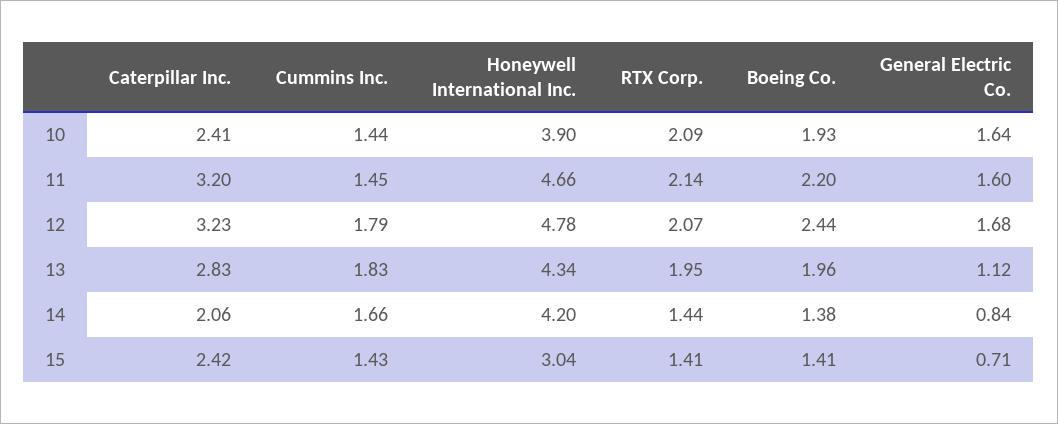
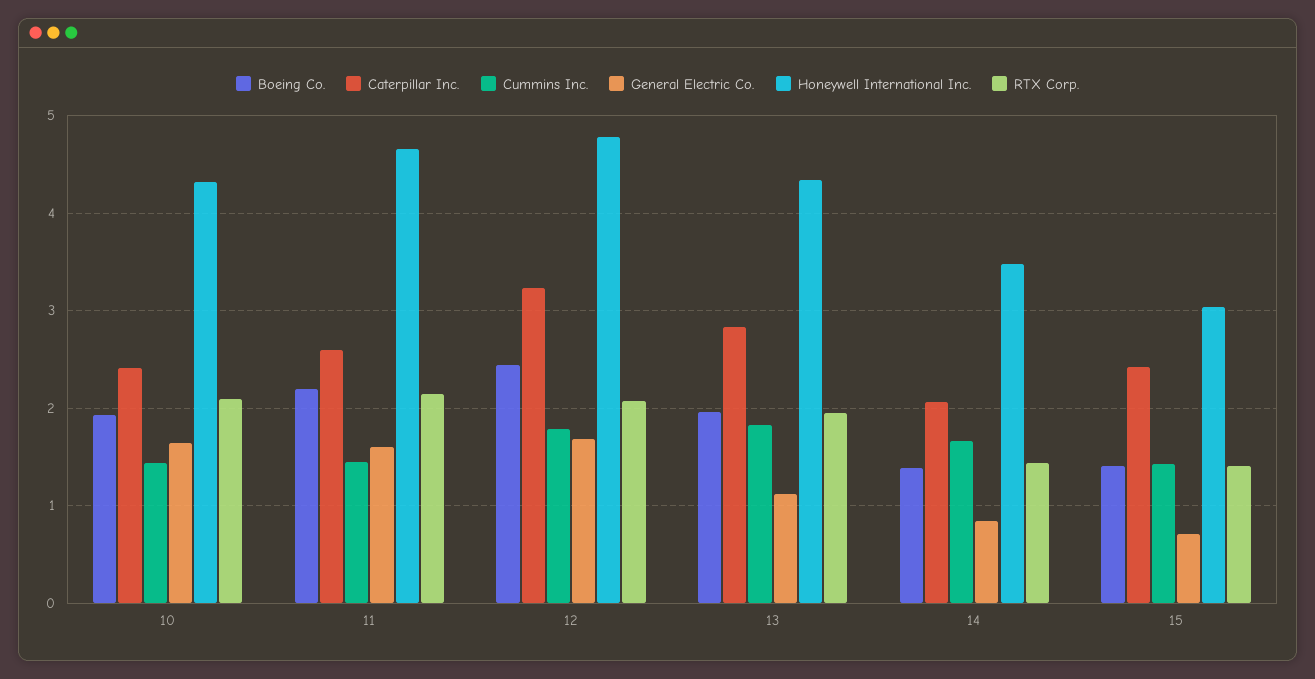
Honeywell International Inc., 10: 3.9 -> 4.3
Caterpillar Inc., 11: 3.2 -> 2.6
Honeywell International Inc., 14: 4.2 -> 3.5

